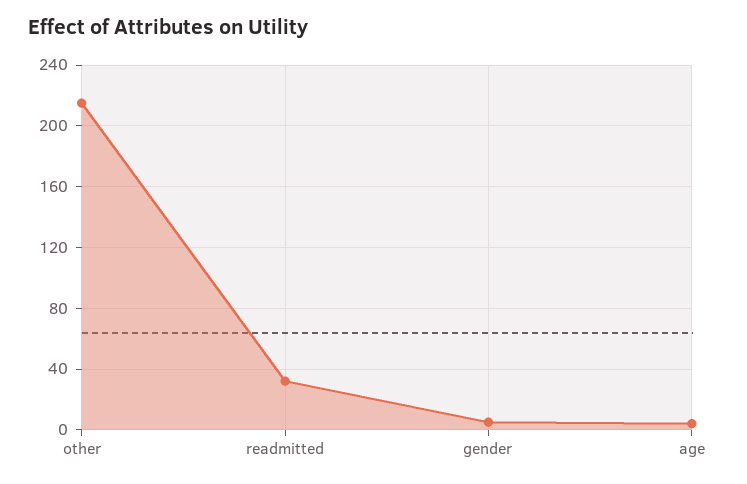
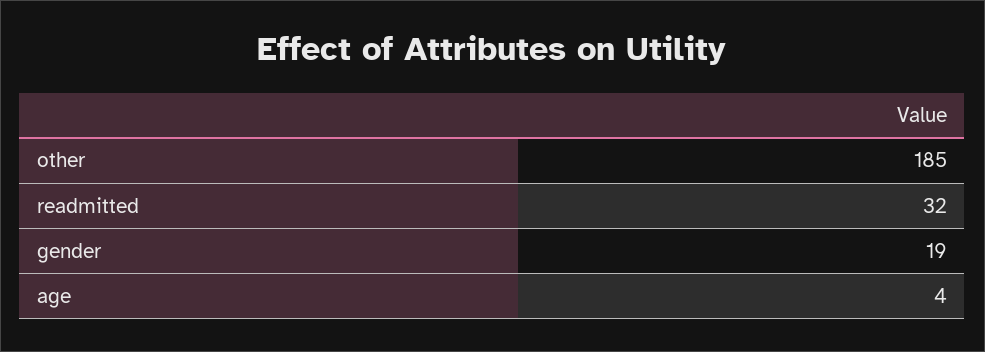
other: 215 -> 185
gender: 5 -> 19

